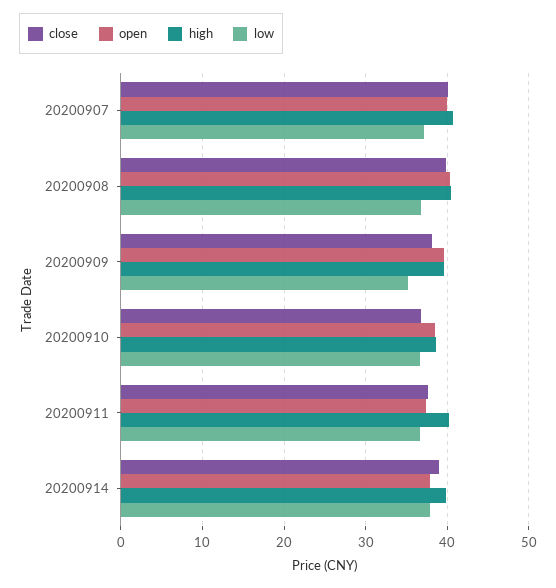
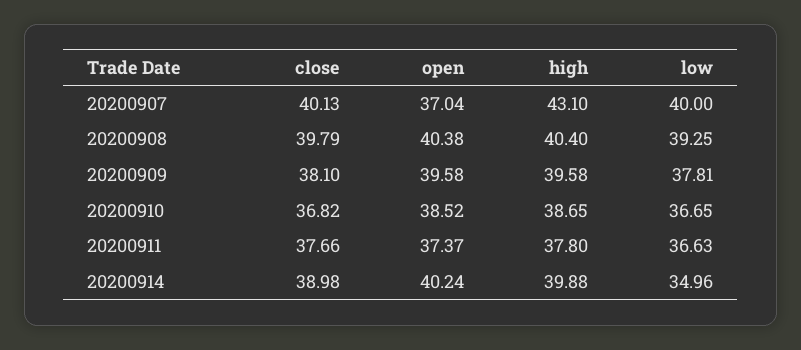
open, 20200907: 40 -> 37.04
high, 20200907: 41 -> 43.1
low, 20200907: 37 -> 40
low, 20200908: 37 -> 39.25
low, 20200909: 35 -> 37.81
high, 20200911: 40 -> 37.8
open, 20200914: 38 -> 40.24
low, 20200914: 38 -> 34.96

